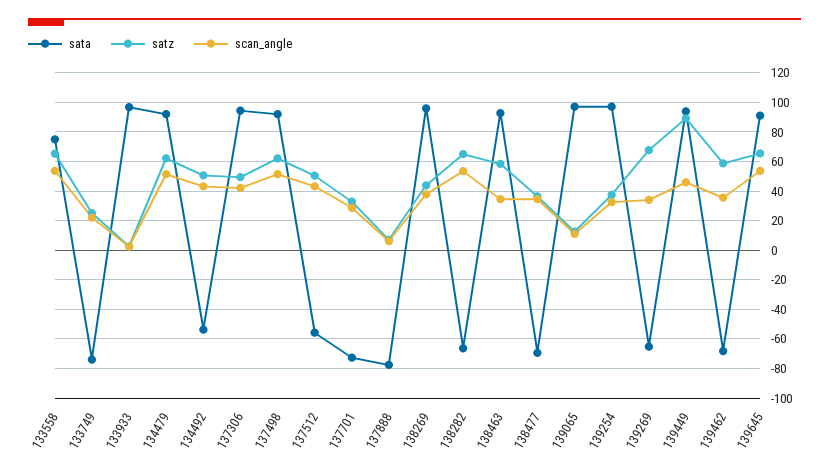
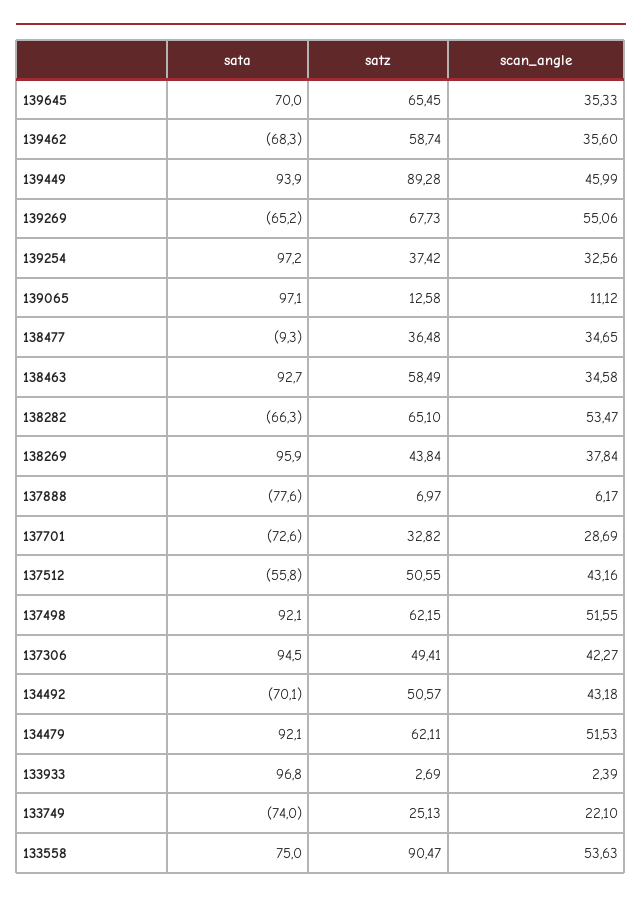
satz, 133558: 65 -> 90.47
sata, 134492: -55 -> -70.1
sata, 138477: -70 -> -9.3
scan_angle, 139269: 35 -> 55.06
sata, 139645: 90 -> 70
scan_angle, 139645: 55 -> 35.33

